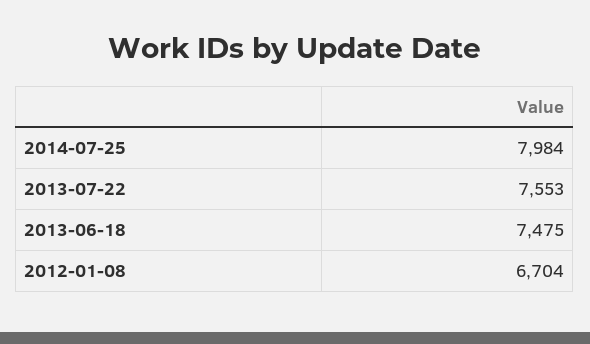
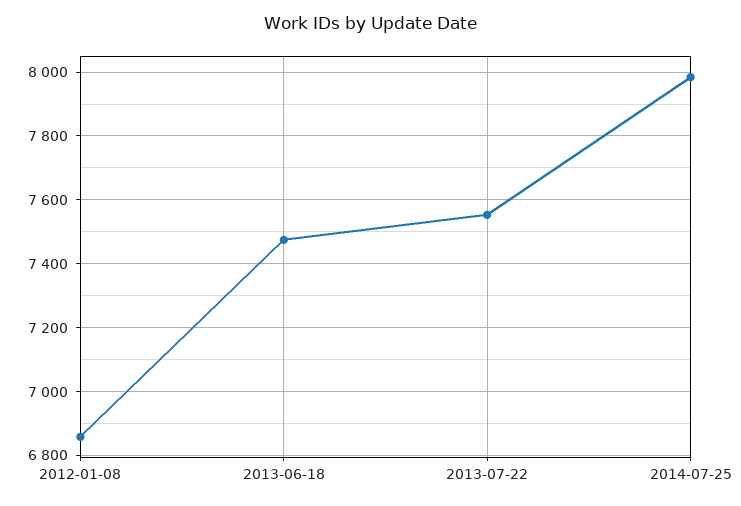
2012-01-08: 6704 -> 6860

